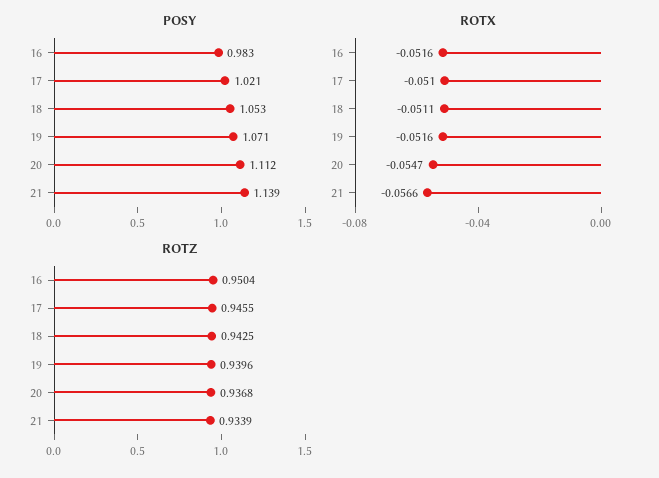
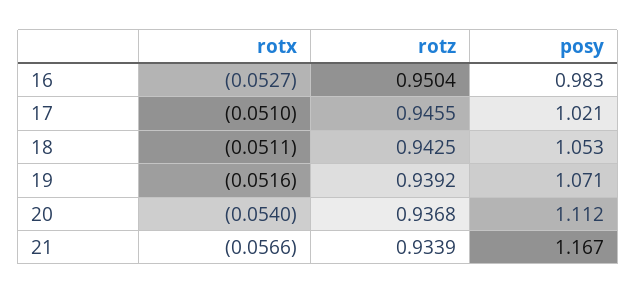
POSY, 21: 1.139 -> 1.167
ROTX, 16: -0.0516 -> -0.0527
ROTX, 20: -0.0547 -> -0.054
ROTZ, 19: 0.9396 -> 0.9392

